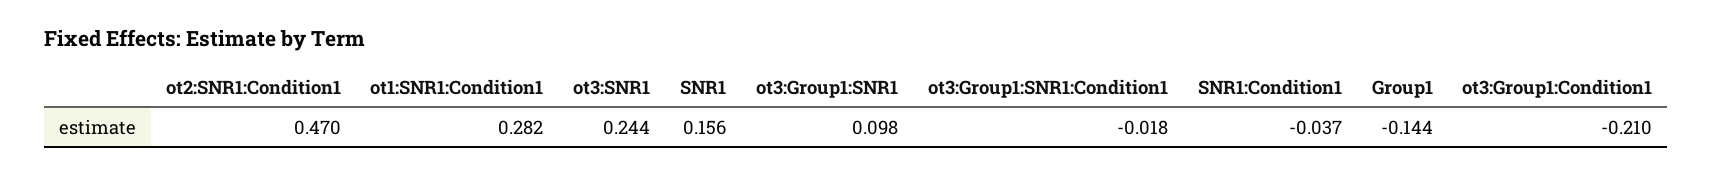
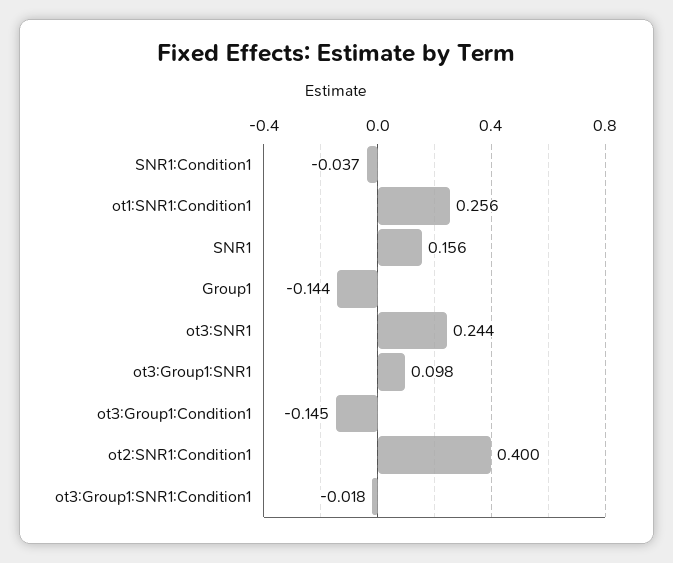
ot2:SNR1:Condition1: 0.47 -> 0.4
ot1:SNR1:Condition1: 0.282 -> 0.256
ot3:Group1:Condition1: -0.21 -> -0.145

